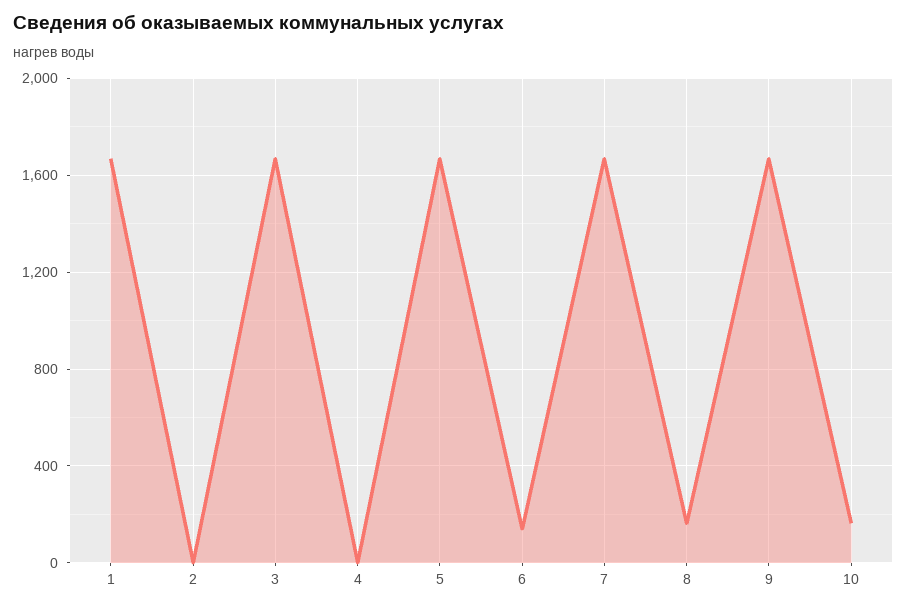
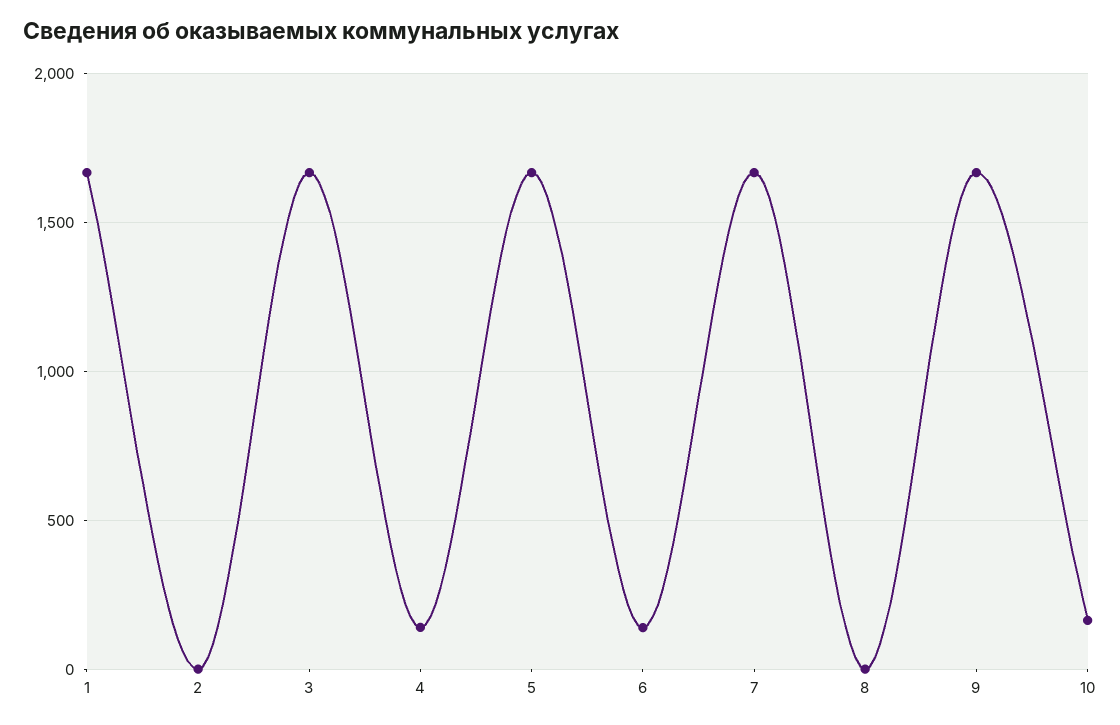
4: 0 -> 150
8: 150 -> 0

